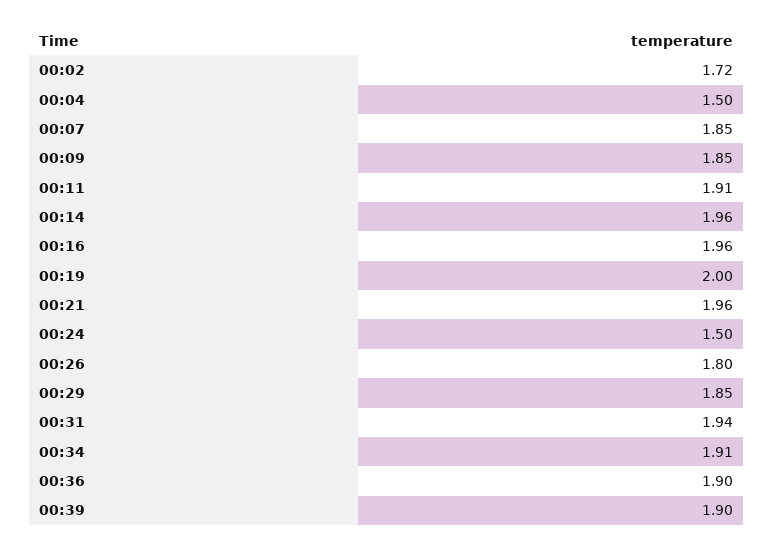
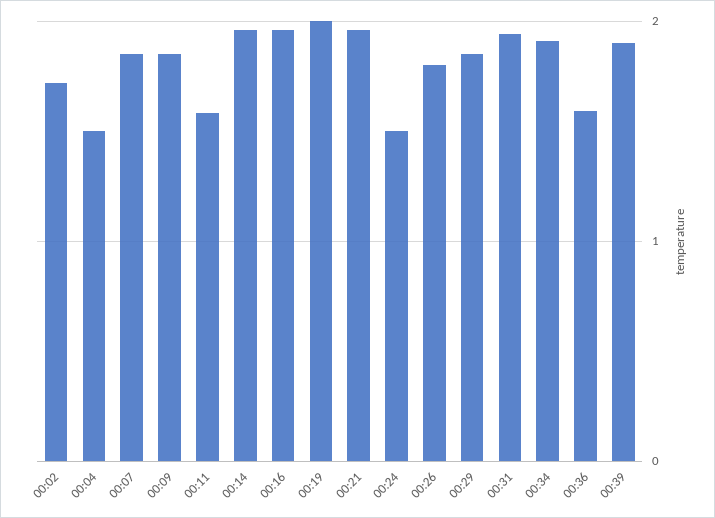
00:11: 1.91 -> 1.6
00:36: 1.9 -> 1.6

